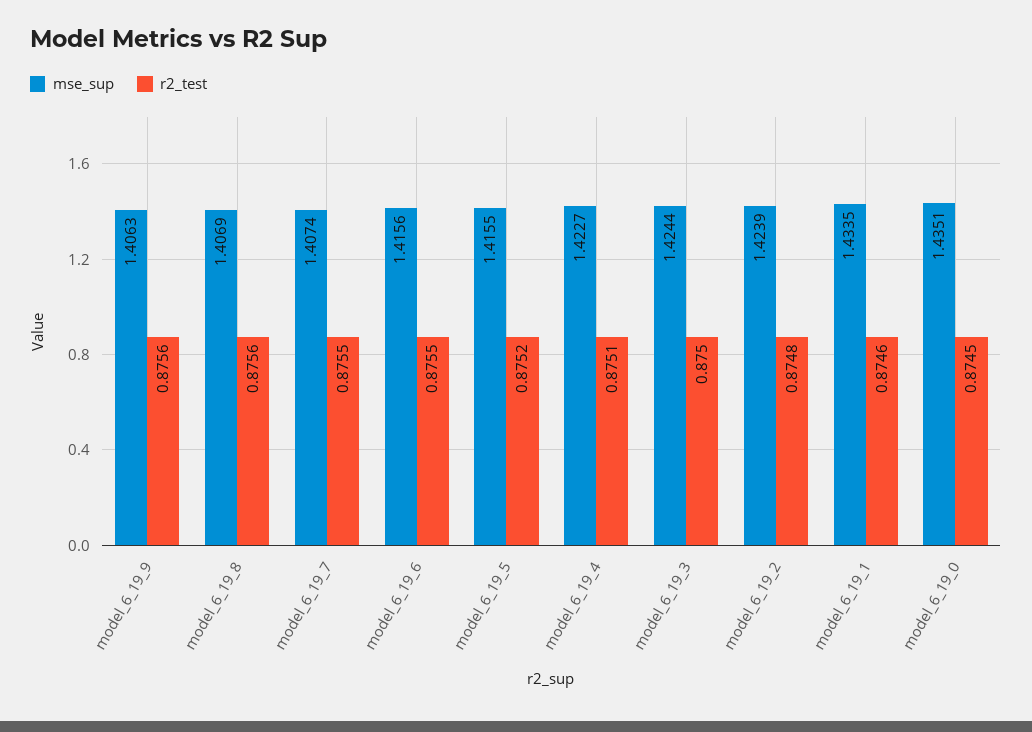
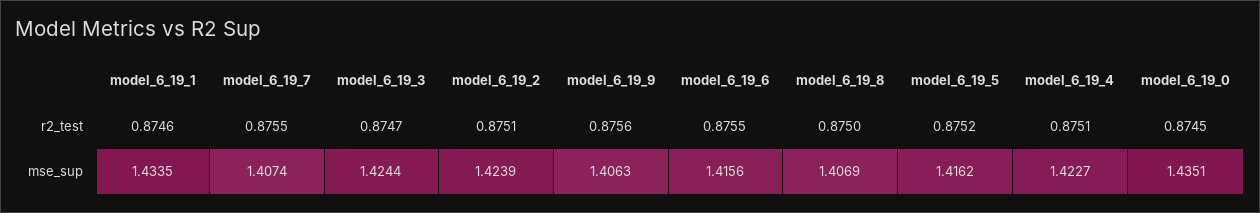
r2_test, model_6_19_8: 0.8756 -> 0.875
mse_sup, model_6_19_5: 1.4155 -> 1.4162
r2_test, model_6_19_3: 0.875 -> 0.8747
r2_test, model_6_19_2: 0.8748 -> 0.8751

